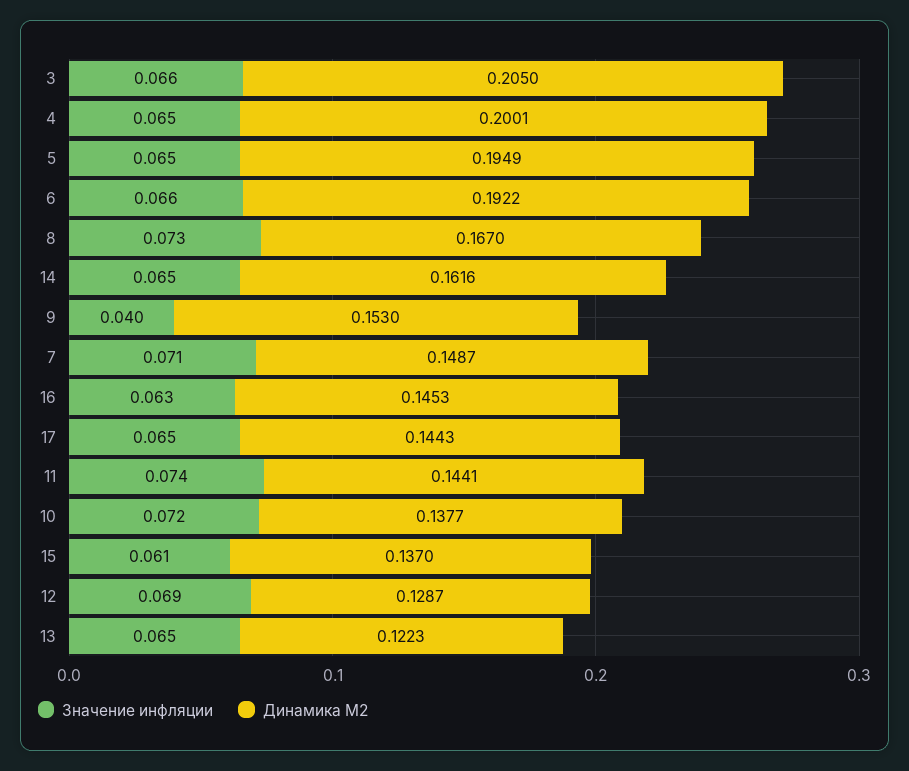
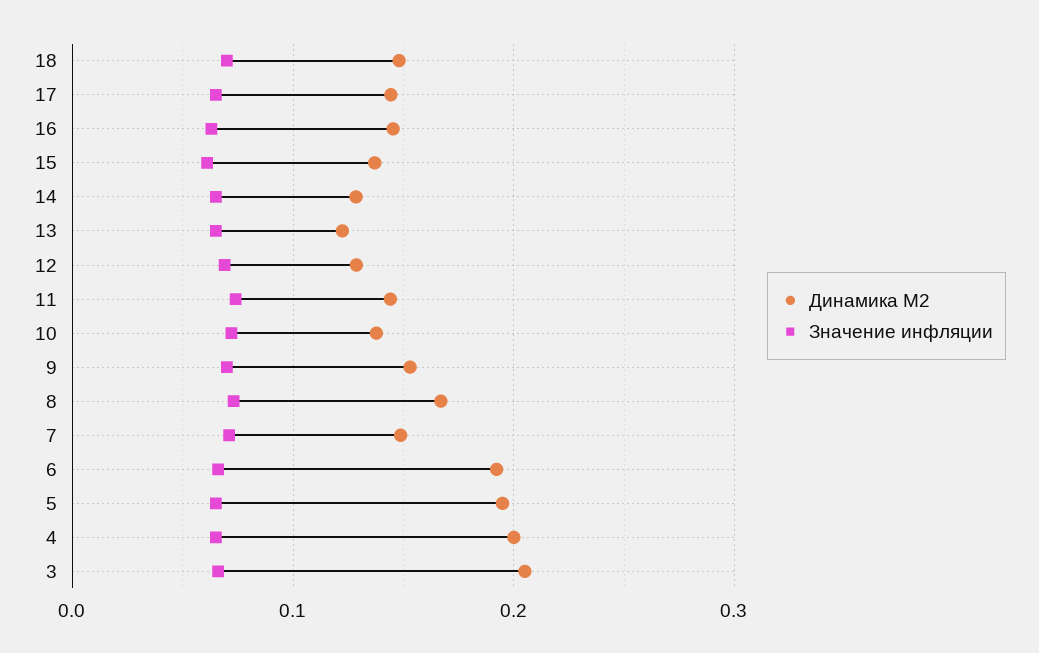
Динамика М2, 14: 0.1616 -> 0.13
Значение инфляции, 9: 0.04 -> 0.07
Динамика М2, 18: none -> 0.15
Значение инфляции, 18: none -> 0.07

